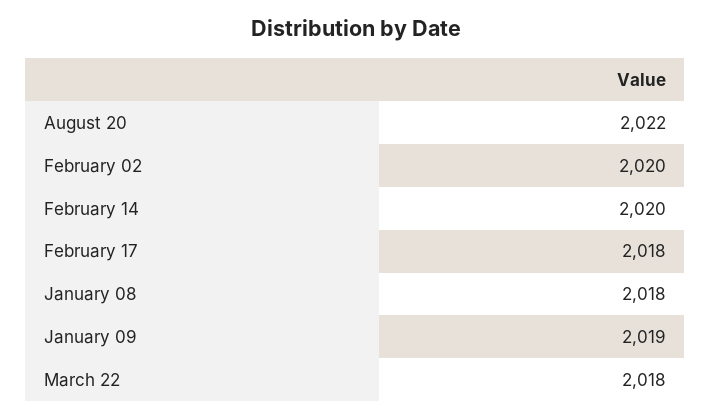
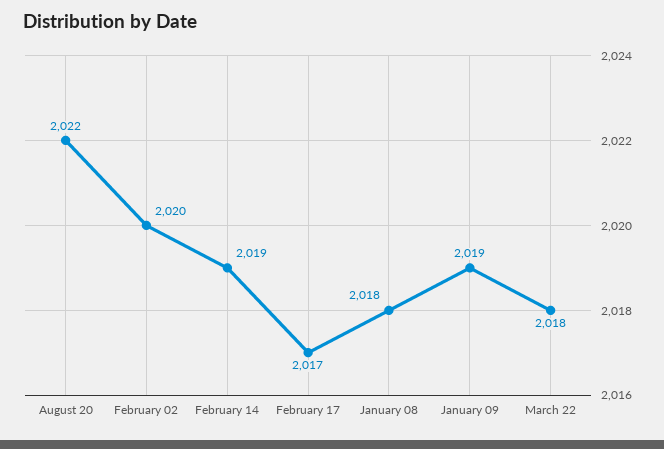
February 14: 2020 -> 2019
February 17: 2018 -> 2017

